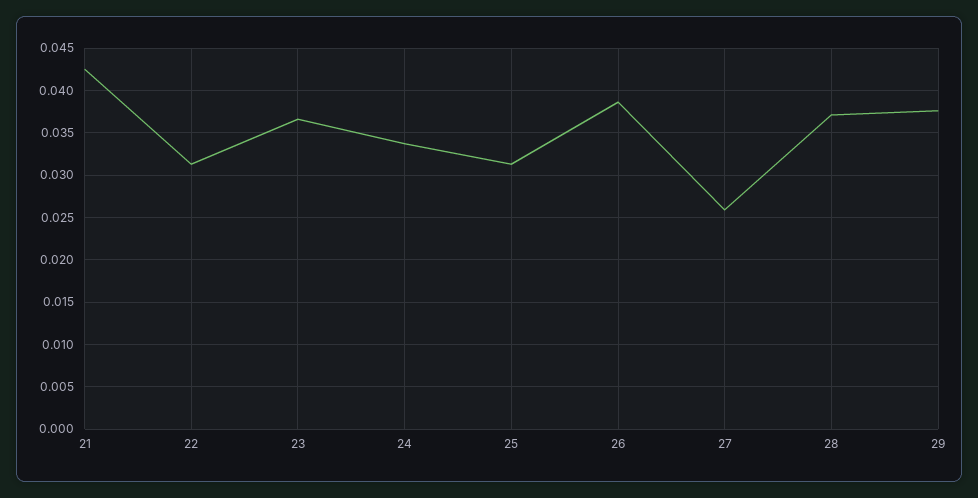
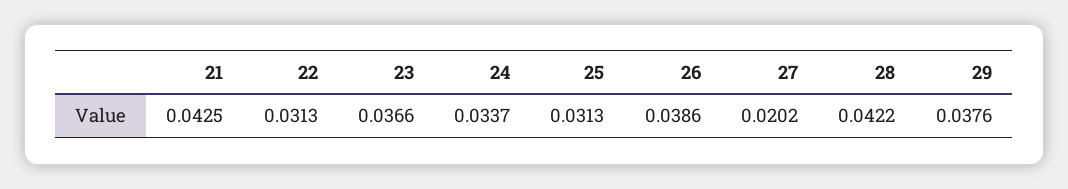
27: 0.026 -> 0.0202
28: 0.037 -> 0.0422

